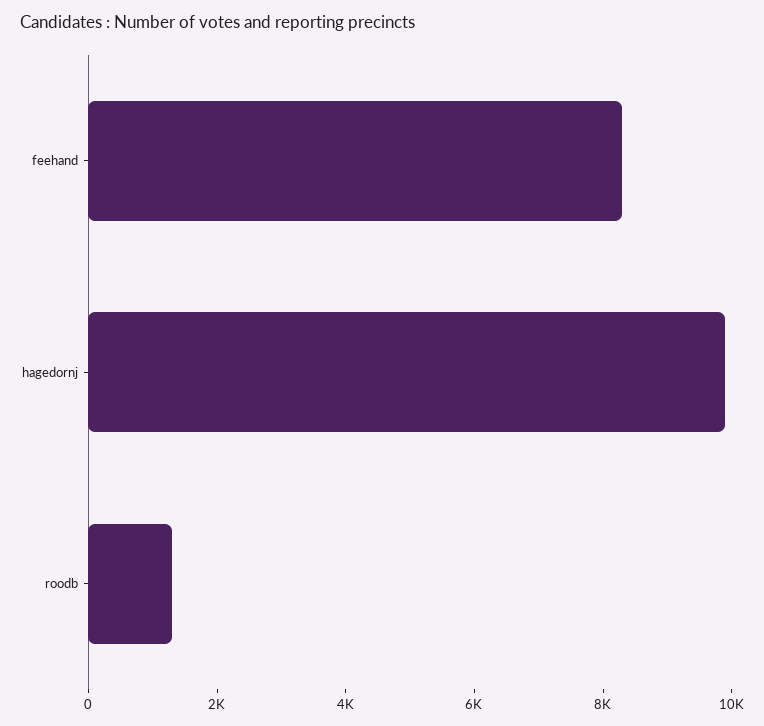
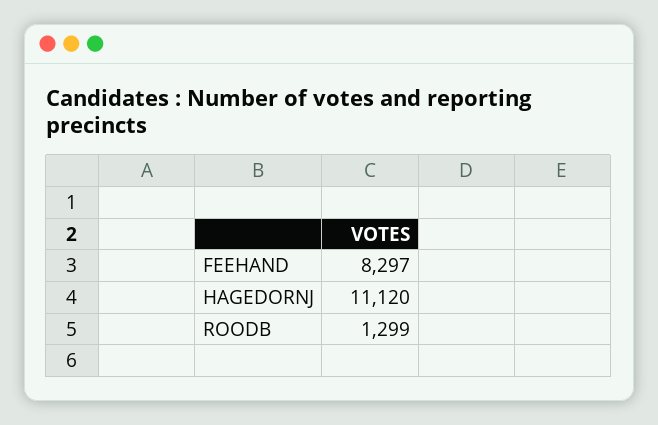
hagedornj: 10000 -> 11120

